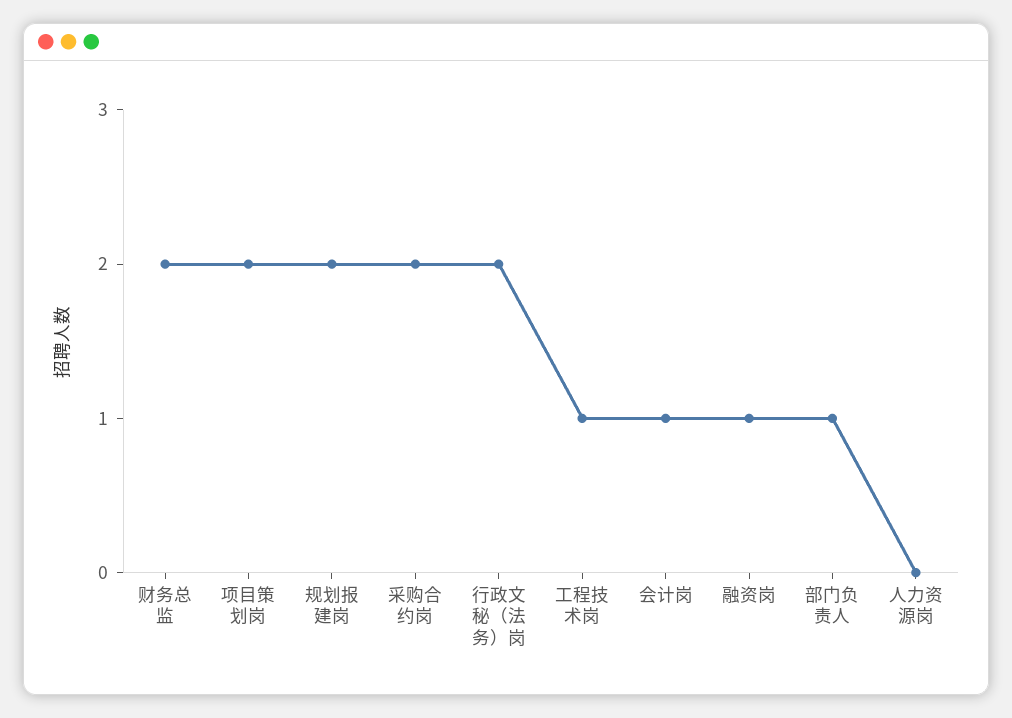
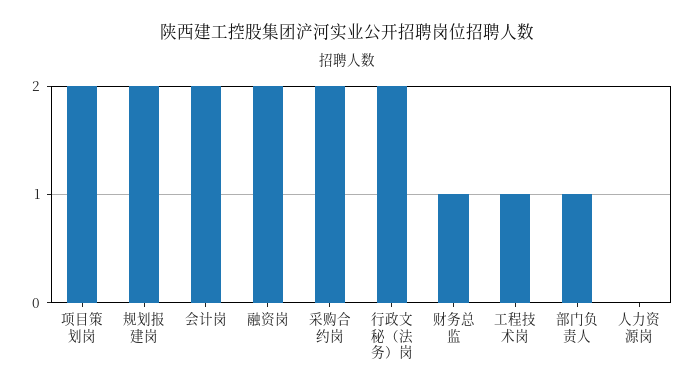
财务总监: 2 -> 1
会计岗: 1 -> 2
融资岗: 1 -> 2

